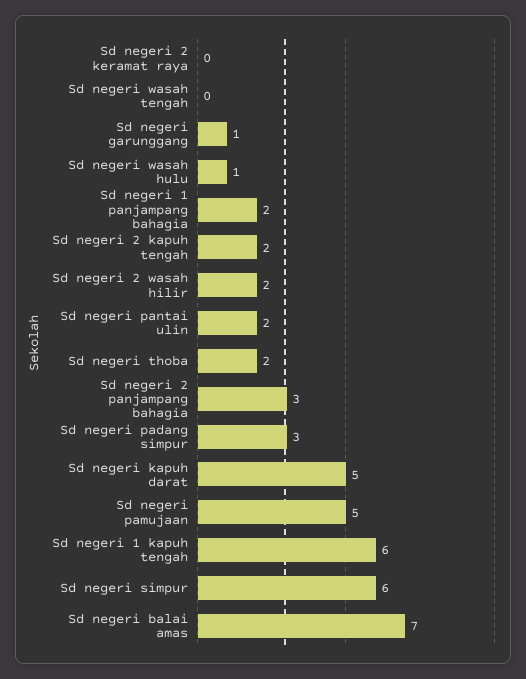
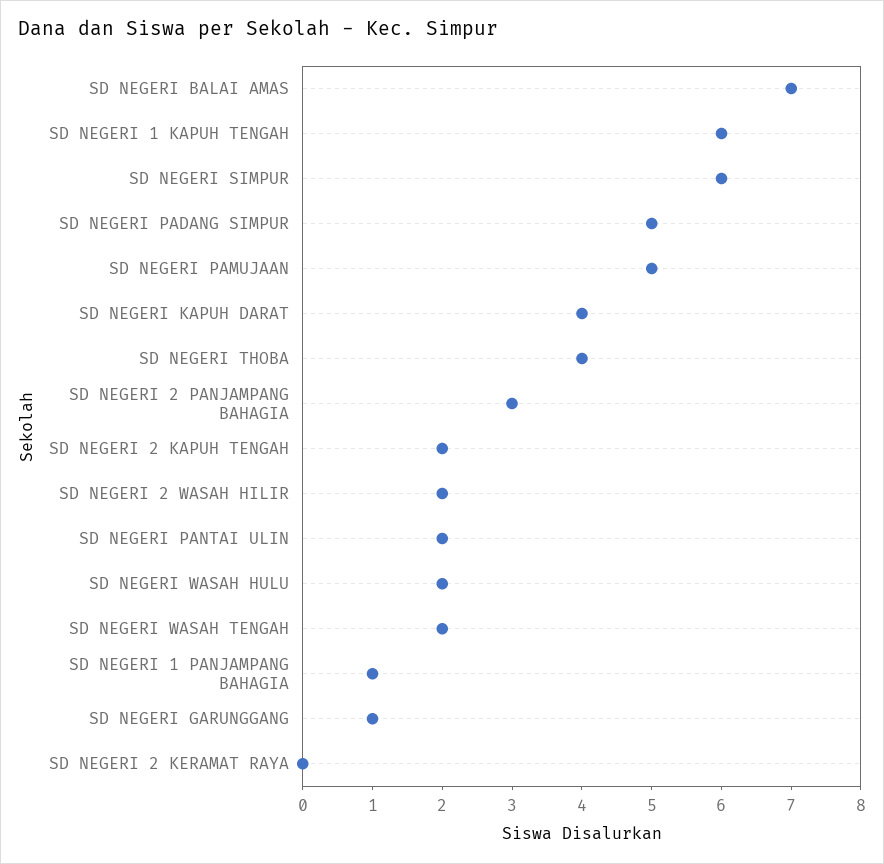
Sd negeri wasah tengah: 0 -> 2
Sd negeri wasah hulu: 1 -> 2
Sd negeri 1 panjampang bahagia: 2 -> 1
Sd negeri thoba: 2 -> 4
Sd negeri padang simpur: 3 -> 5
Sd negeri kapuh darat: 5 -> 4

